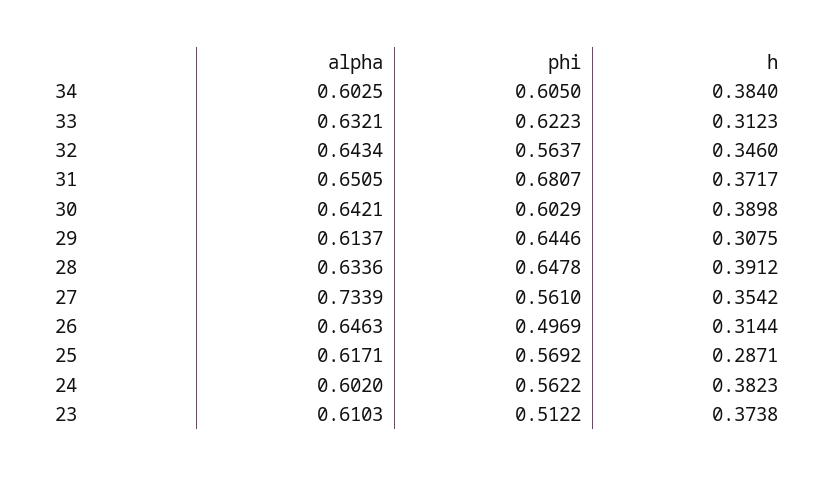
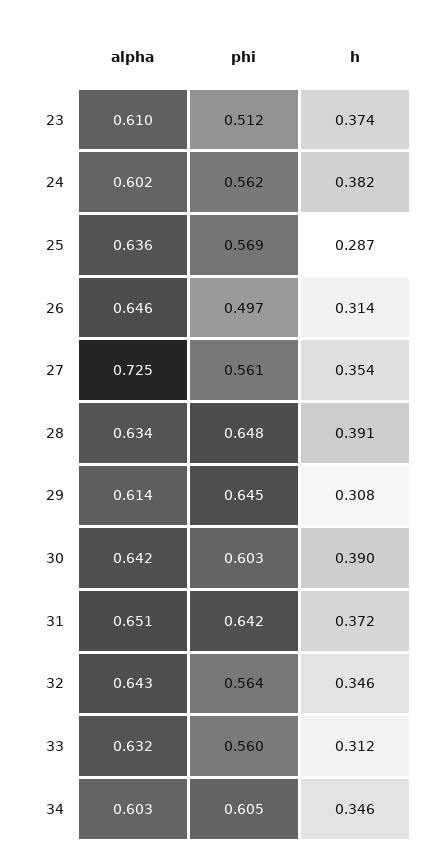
h, 34: 0.384 -> 0.346
phi, 33: 0.6223 -> 0.56
phi, 31: 0.6807 -> 0.642
alpha, 27: 0.7339 -> 0.725
alpha, 25: 0.6171 -> 0.636

